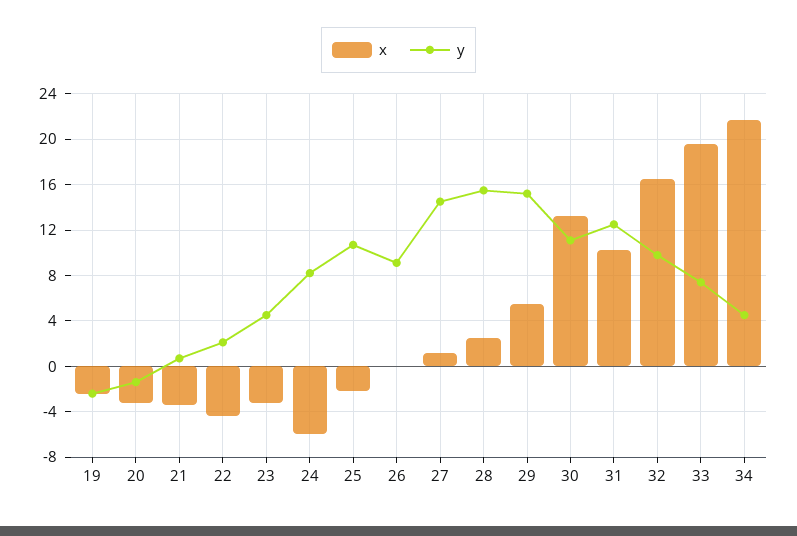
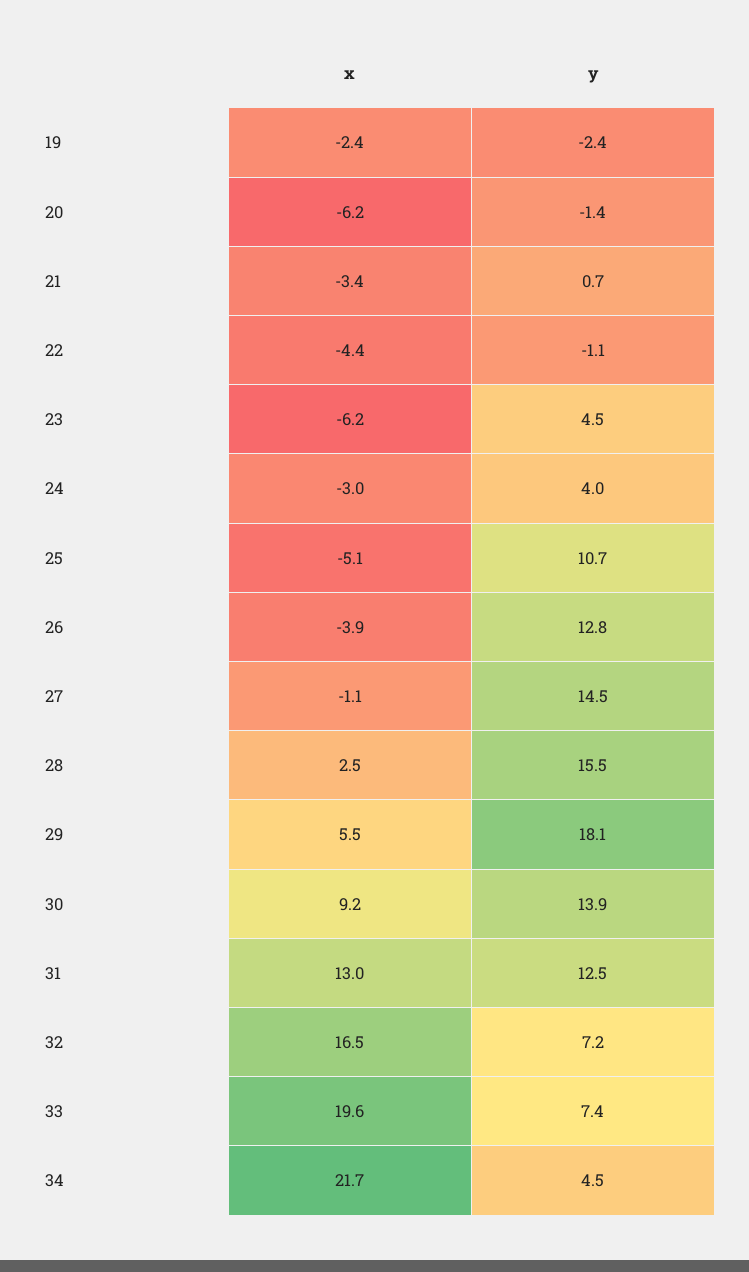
x, 20: -3 -> -6.2
y, 22: 2 -> -1.1
x, 23: -3 -> -6.2
x, 24: -6 -> -3
y, 24: 8 -> 4
x, 25: -2 -> -5.1
x, 26: 0 -> -3.9
y, 26: 9 -> 12.8
x, 27: 1 -> -1.1
y, 29: 15 -> 18.1
x, 30: 13 -> 9.2
y, 30: 11 -> 13.9
x, 31: 10 -> 13
y, 32: 10 -> 7.2

